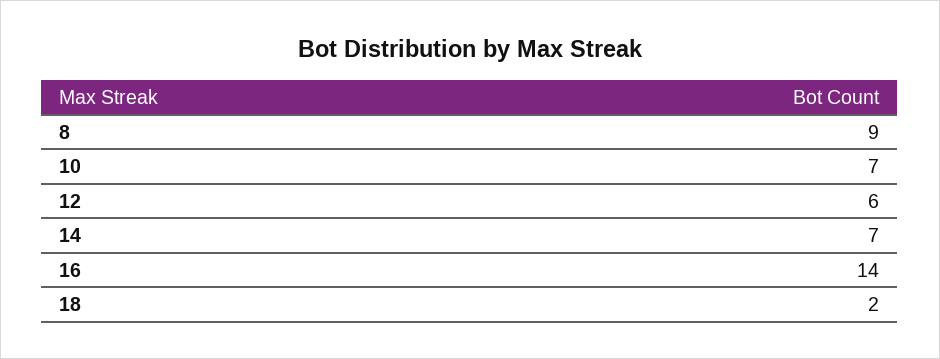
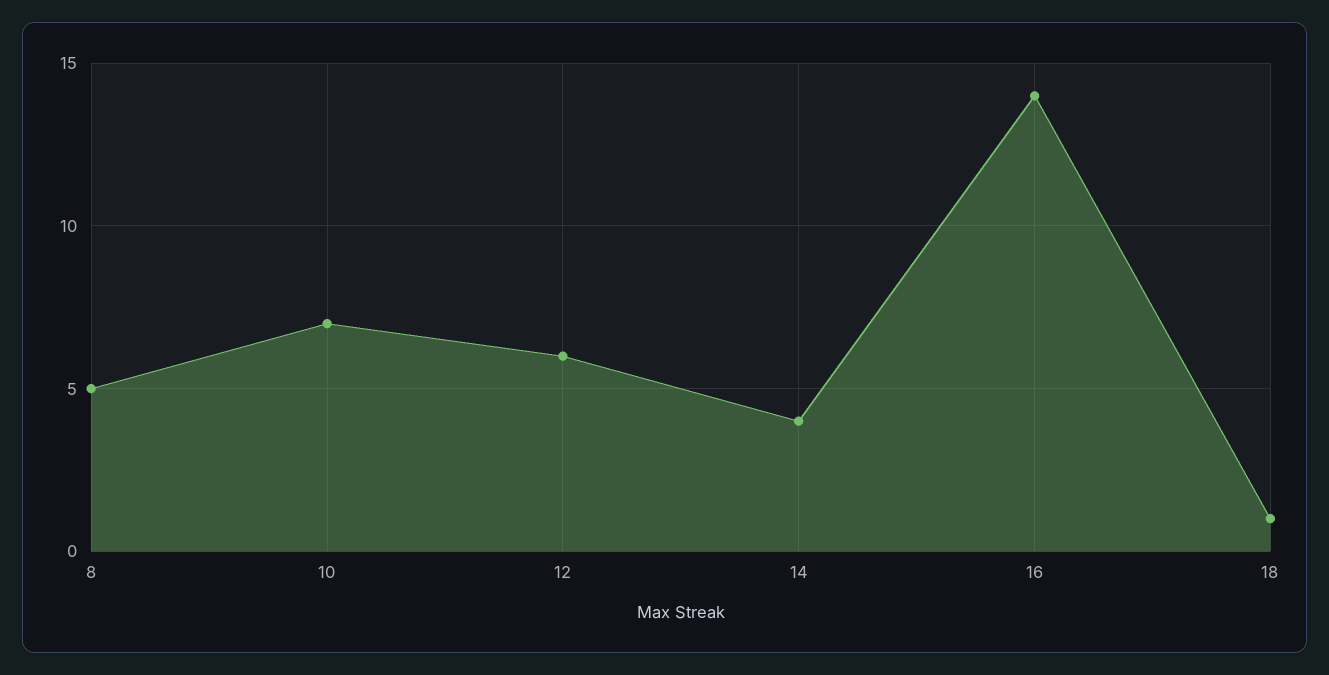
8: 9 -> 5
14: 7 -> 4
18: 2 -> 1

